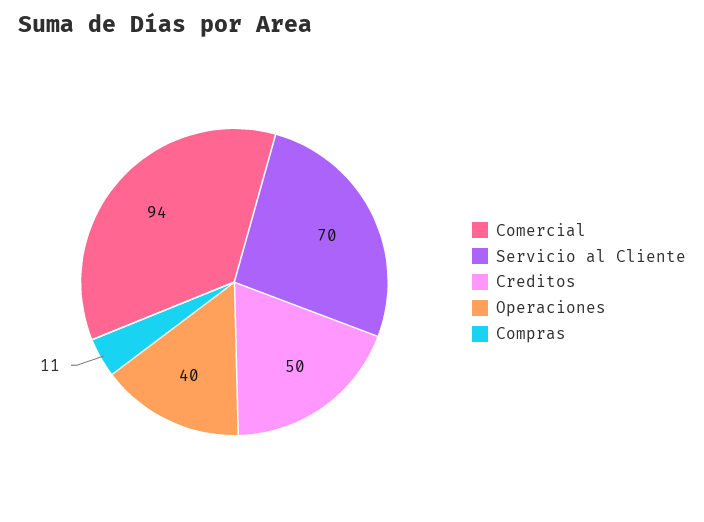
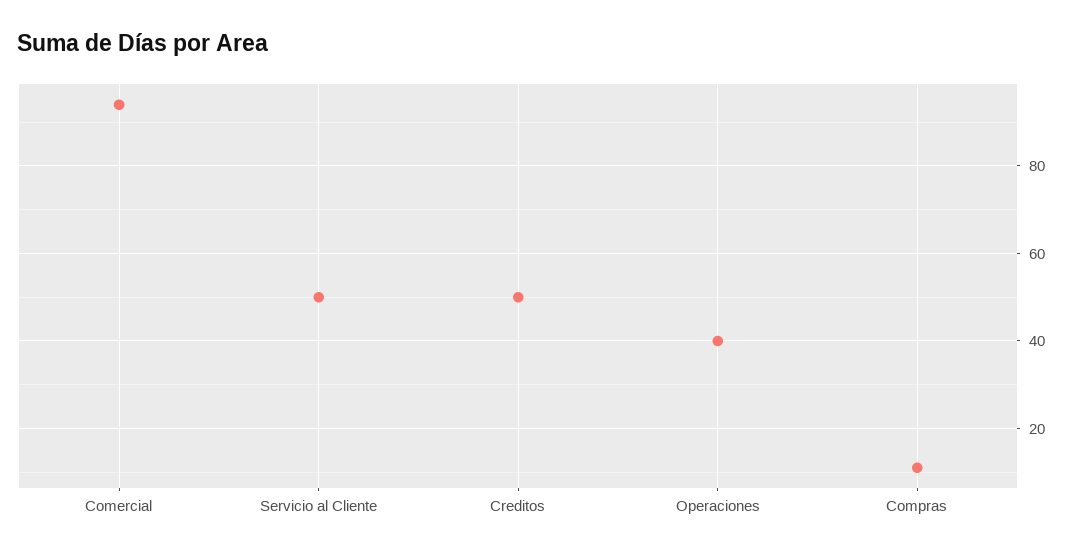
Servicio al Cliente: 70 -> 50

